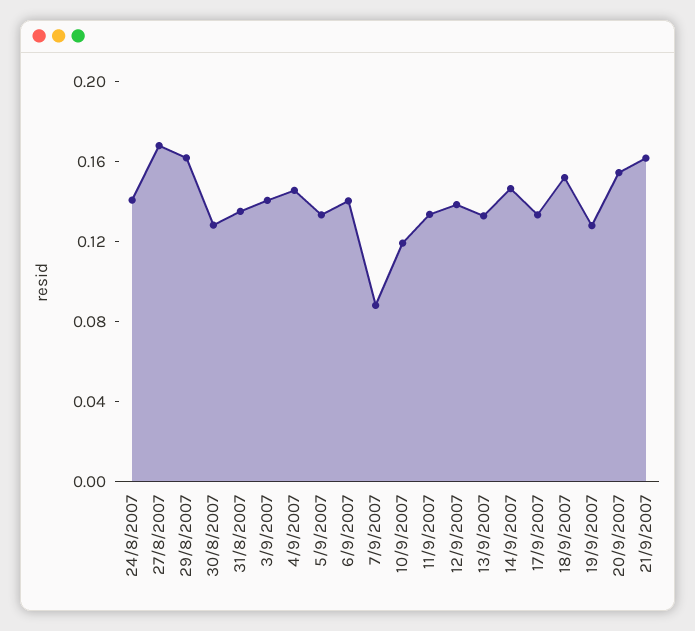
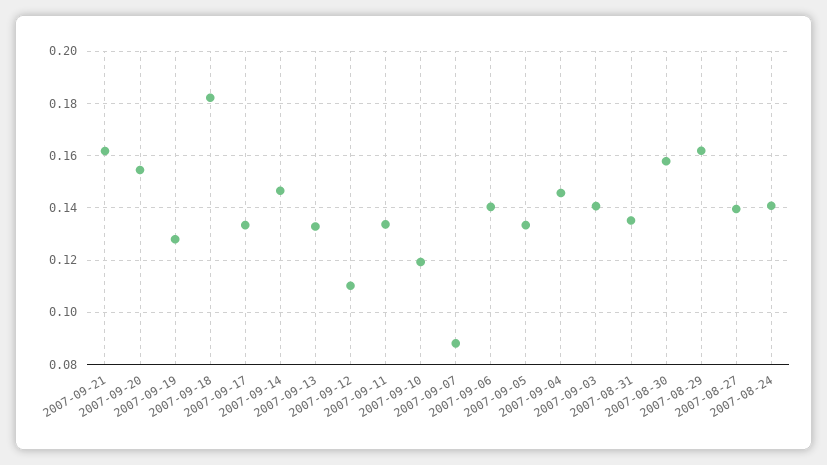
27/8/2007: 0.17 -> 0.14
30/8/2007: 0.13 -> 0.1575
12/9/2007: 0.14 -> 0.11
18/9/2007: 0.15 -> 0.1825

